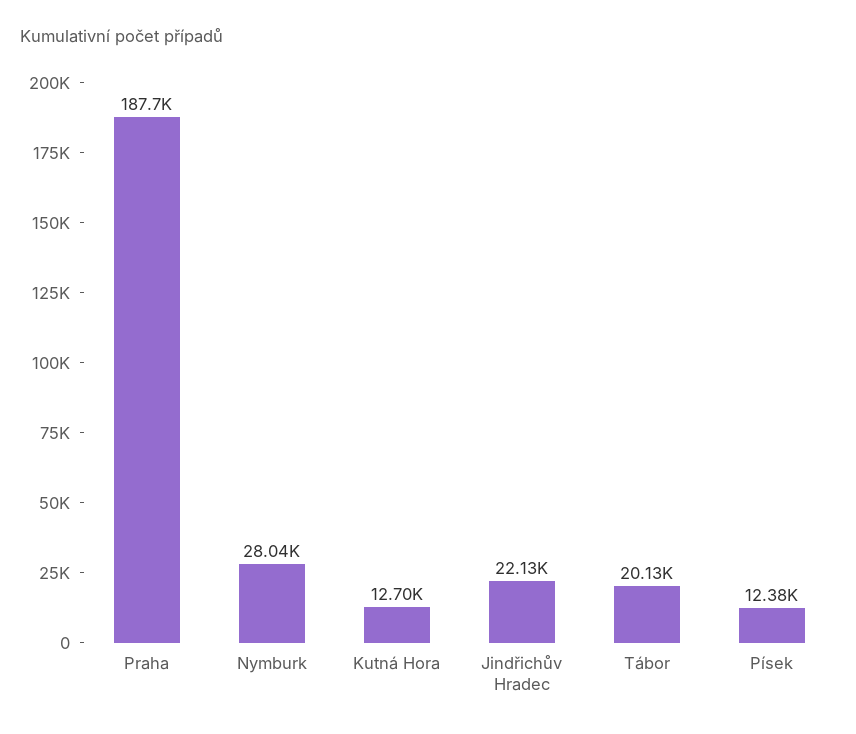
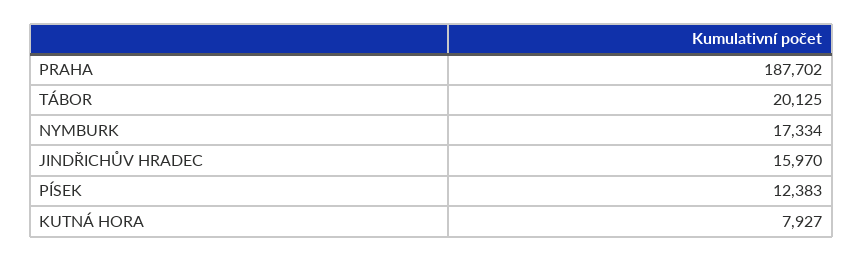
Nymburk: 28040 -> 17334
Kutná Hora: 12700 -> 7927
Jindřichův Hradec: 22130 -> 15970

